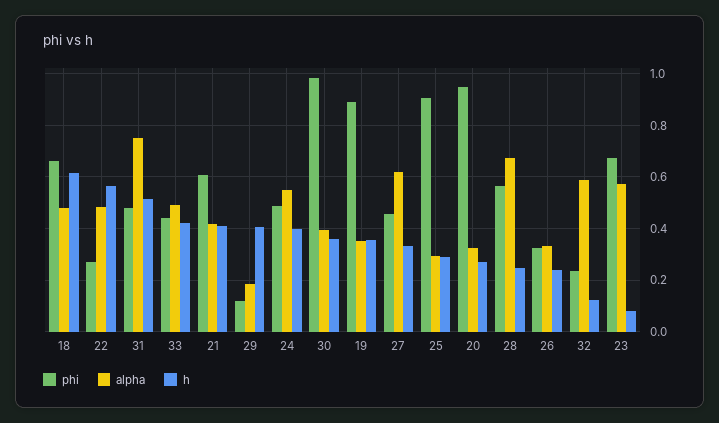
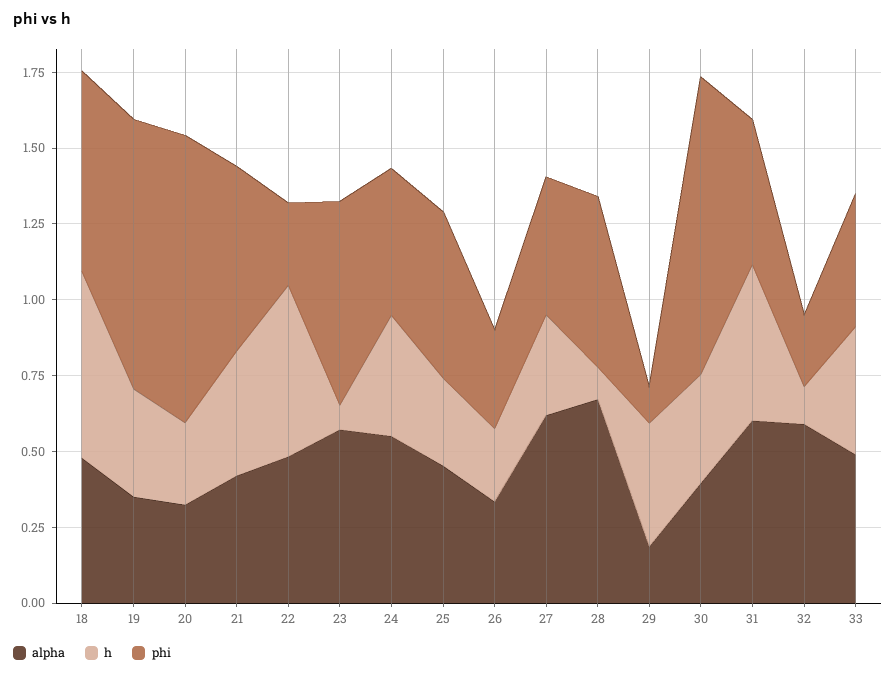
alpha, 31: 0.75 -> 0.6
phi, 25: 0.9 -> 0.55
alpha, 25: 0.3 -> 0.45
h, 28: 0.25 -> 0.1

